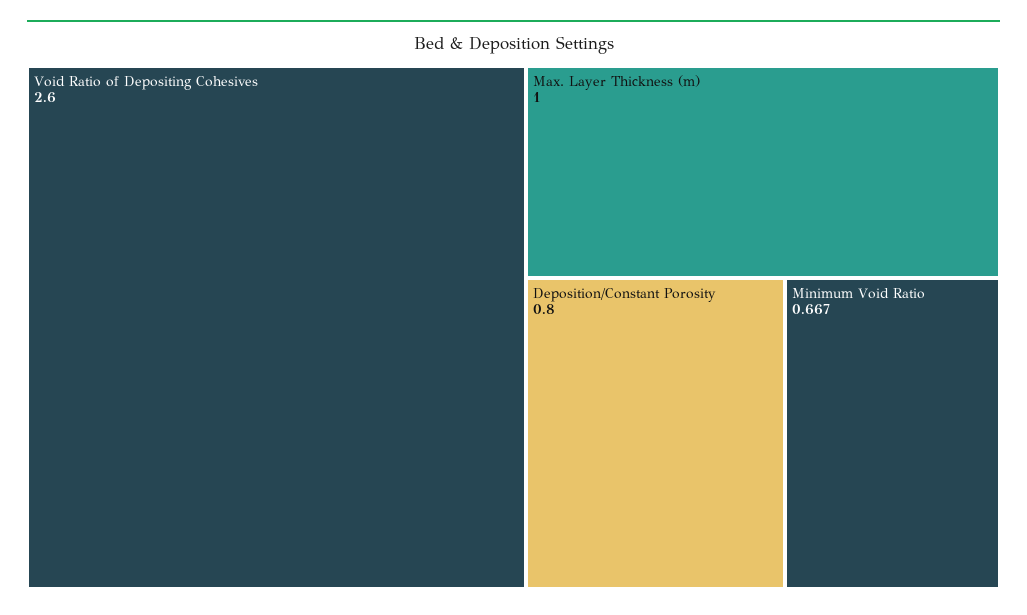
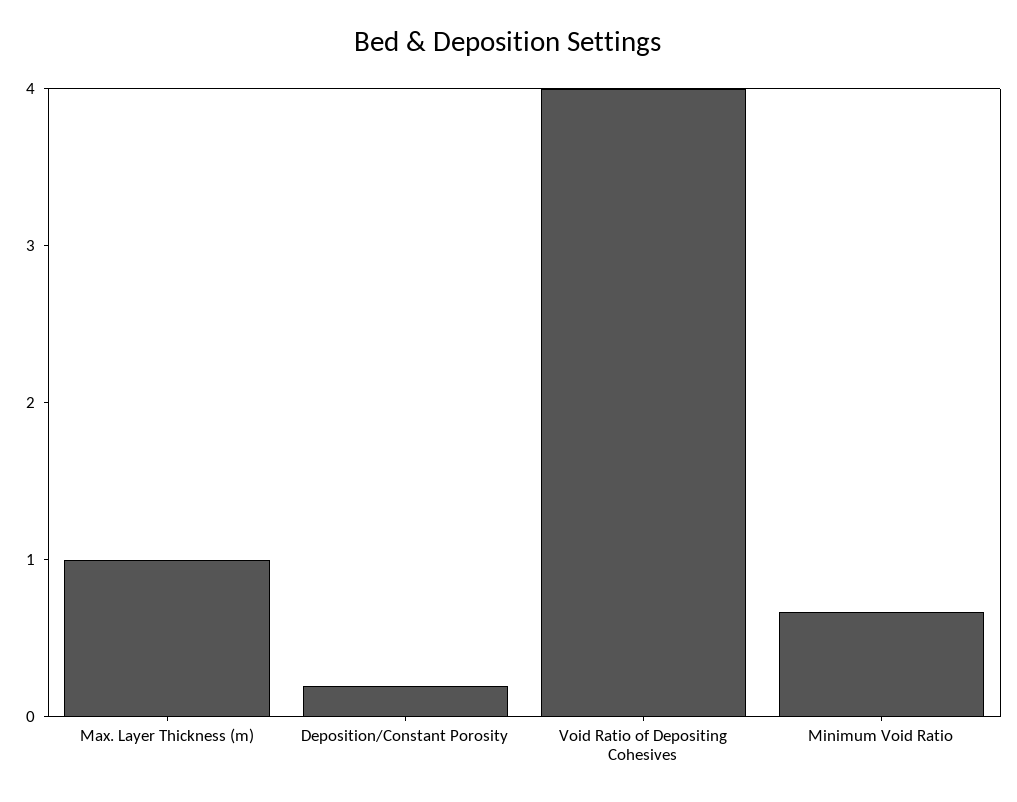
Void Ratio of Depositing Cohesives: 2.6 -> 4
Deposition/Constant Porosity: 0.8 -> 0.2

